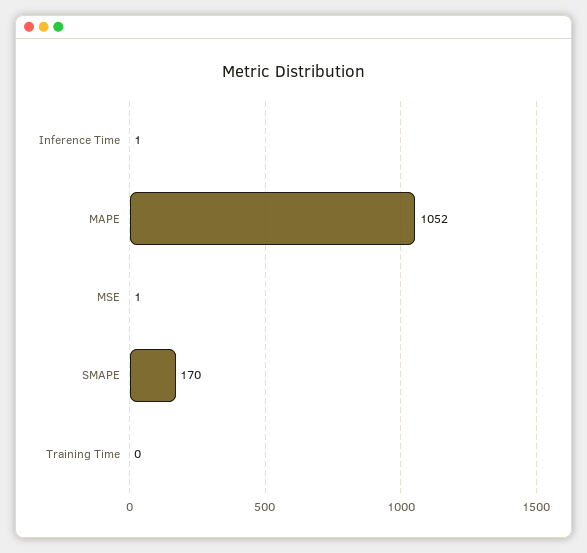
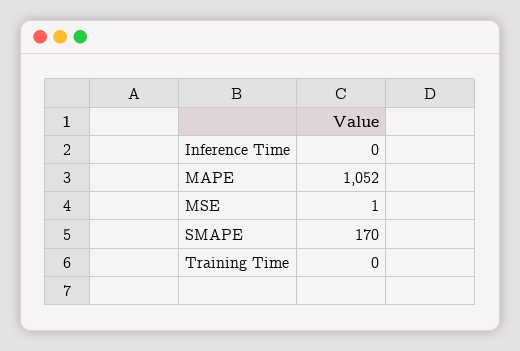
Inference Time: 1 -> 0

